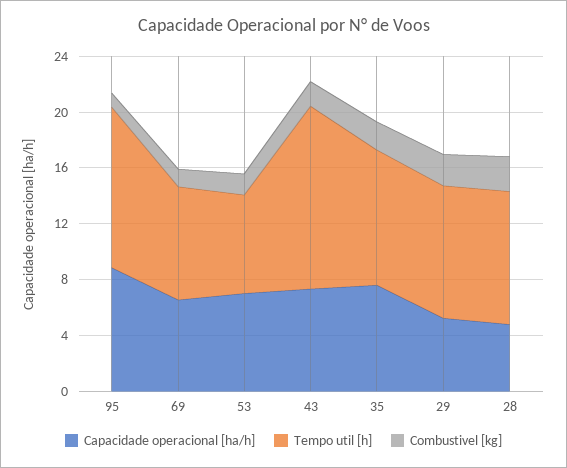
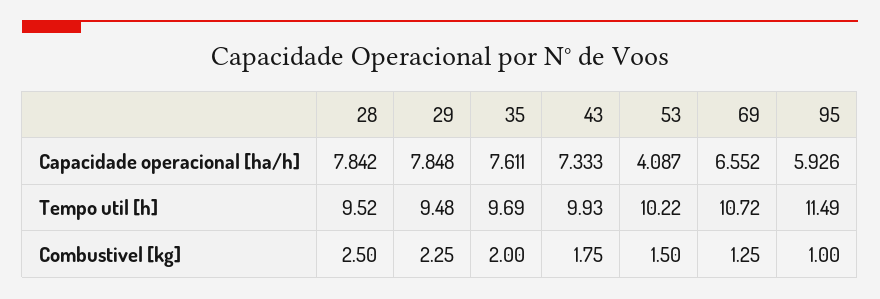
Capacidade operacional [ha/h], 95: 9 -> 5.926
Tempo util [h], 69: 8 -> 10.72
Capacidade operacional [ha/h], 53: 7 -> 4.087
Tempo util [h], 53: 7 -> 10.22
Tempo util [h], 43: 13 -> 9.93
Capacidade operacional [ha/h], 29: 5 -> 7.848
Capacidade operacional [ha/h], 28: 5 -> 7.842

